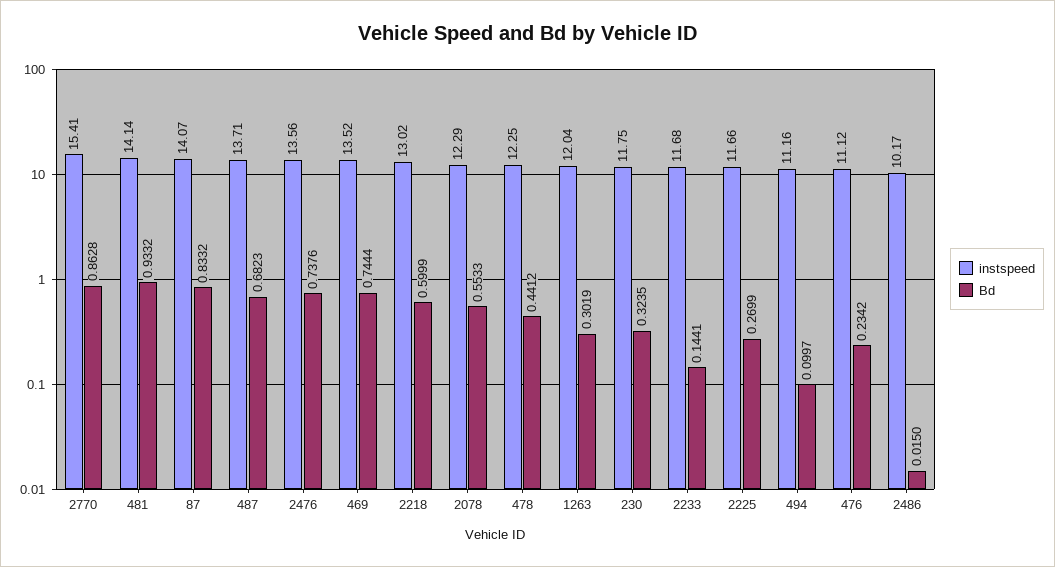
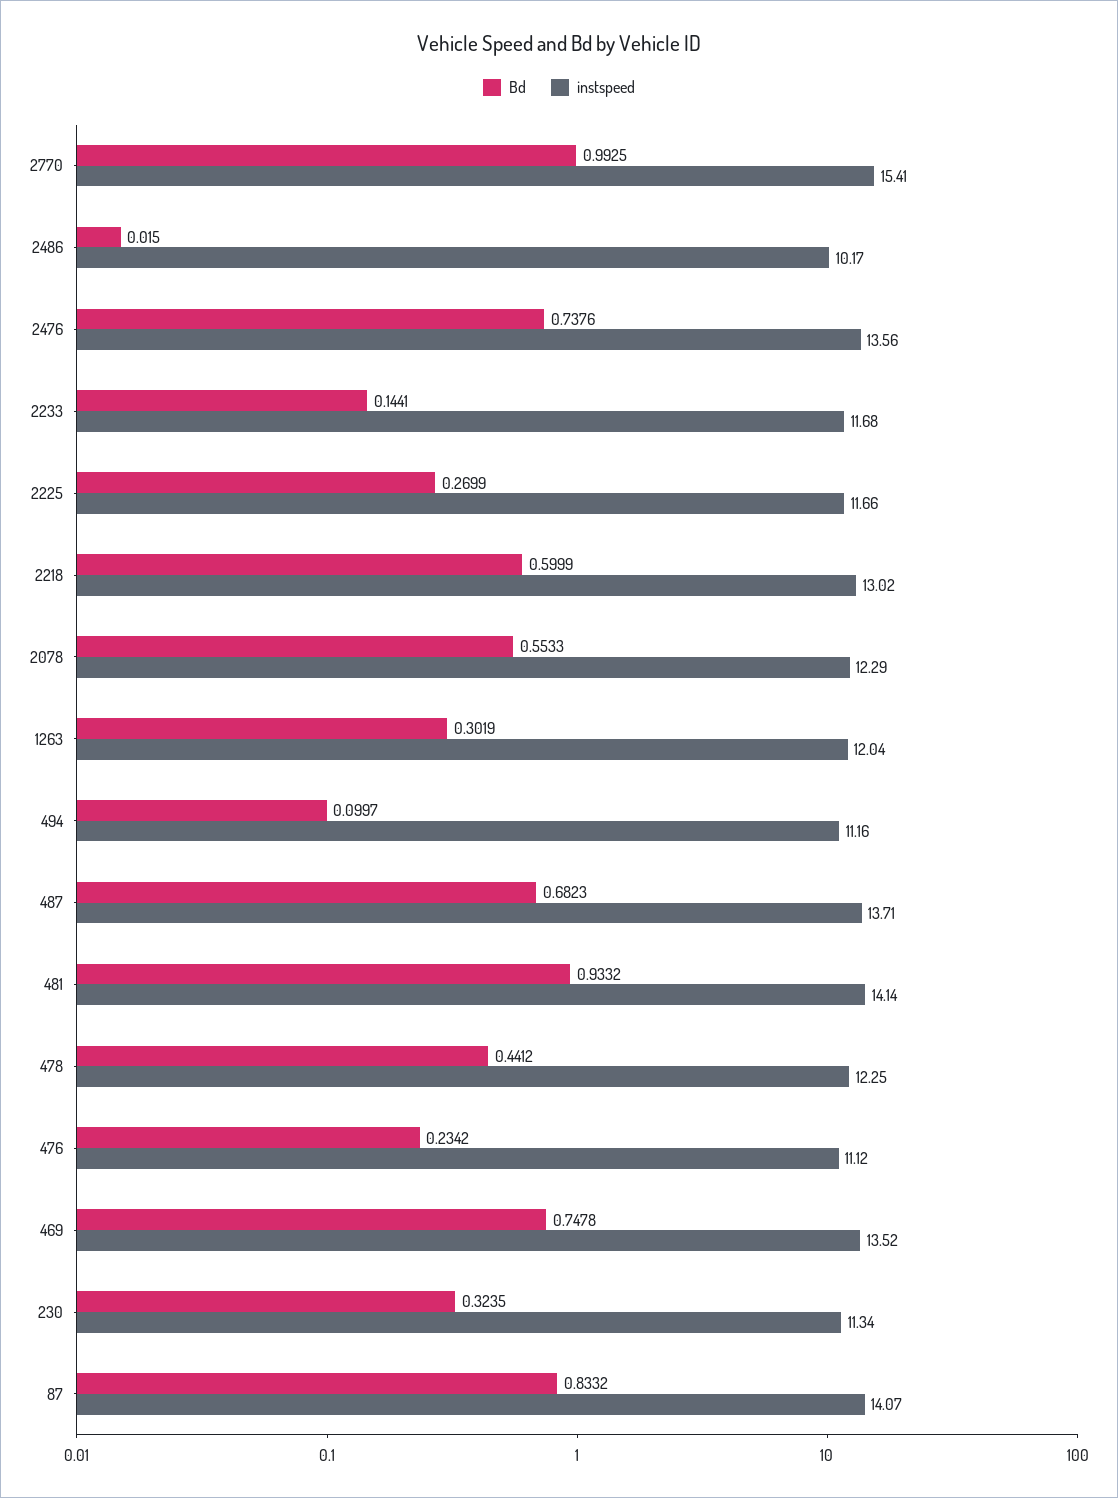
Bd, 2770: 0.8628 -> 0.9925
Bd, 469: 0.7444 -> 0.7478
instspeed, 230: 11.75 -> 11.34

